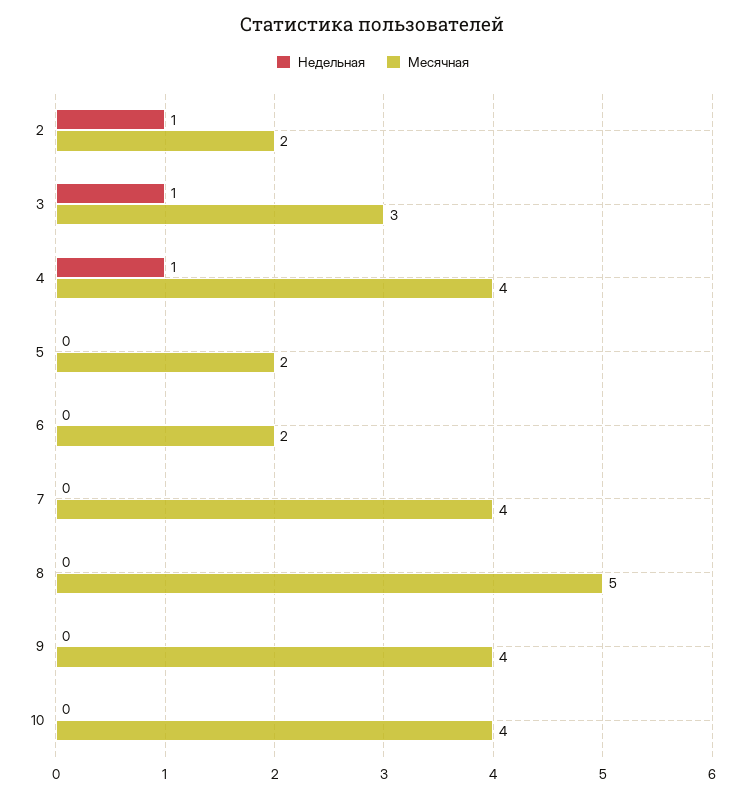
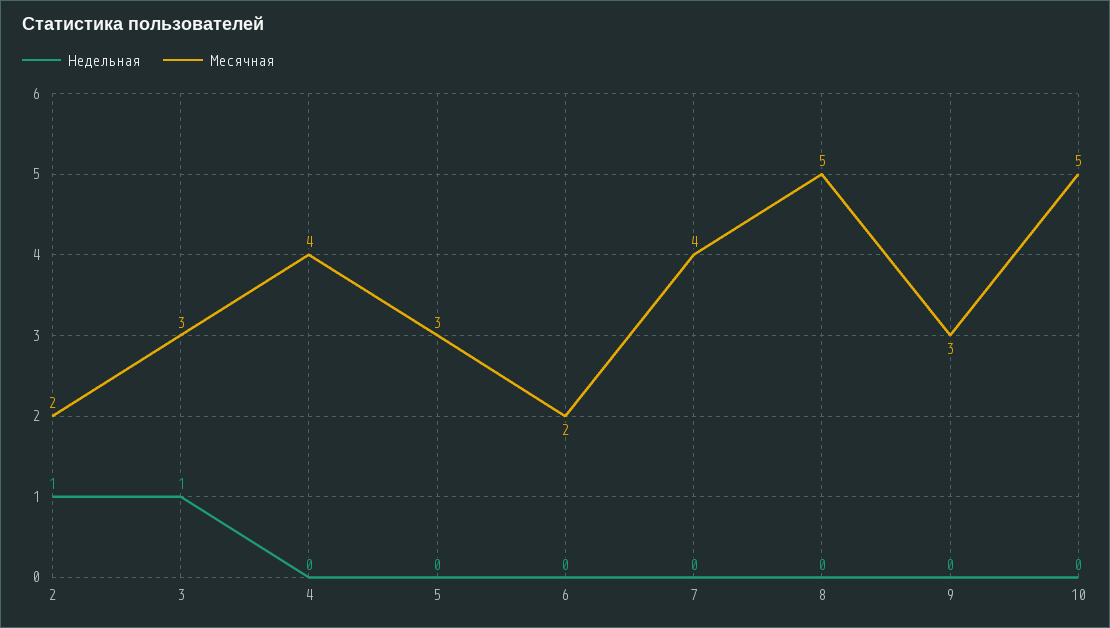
Недельная, 4: 1 -> 0
Месячная, 5: 2 -> 3
Месячная, 9: 4 -> 3
Месячная, 10: 4 -> 5

